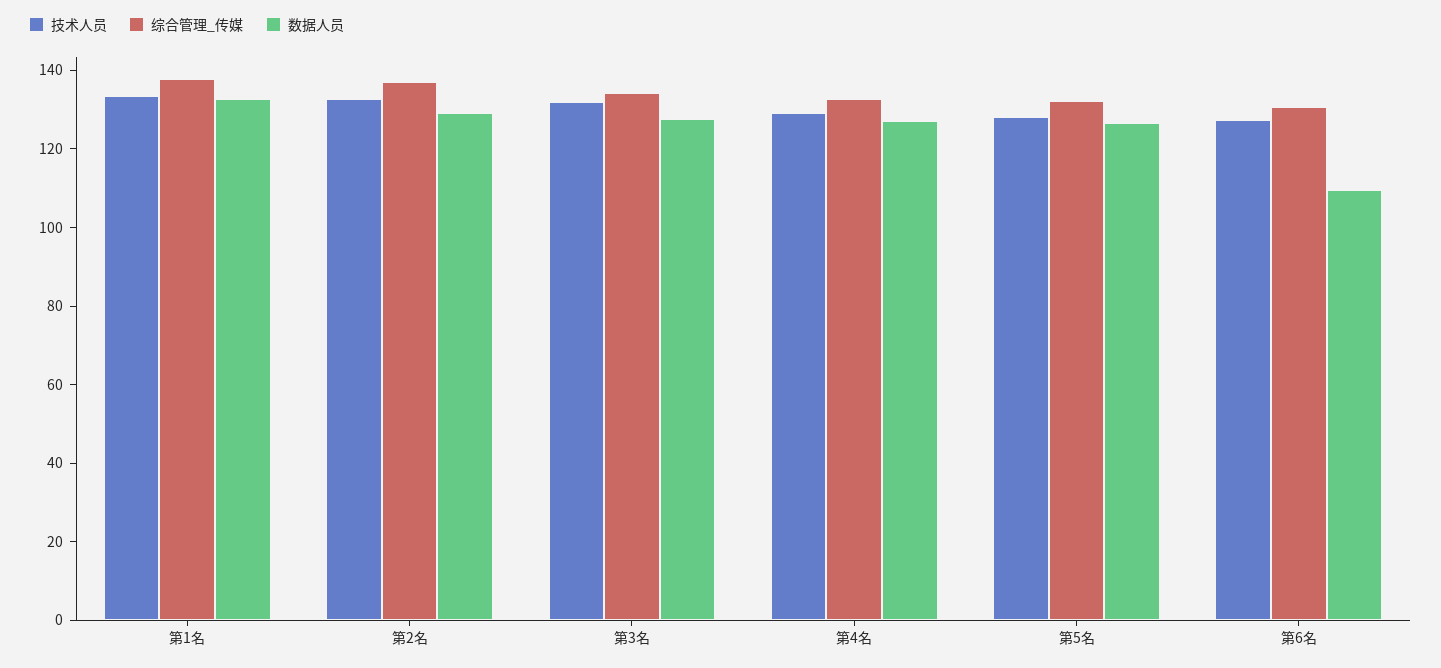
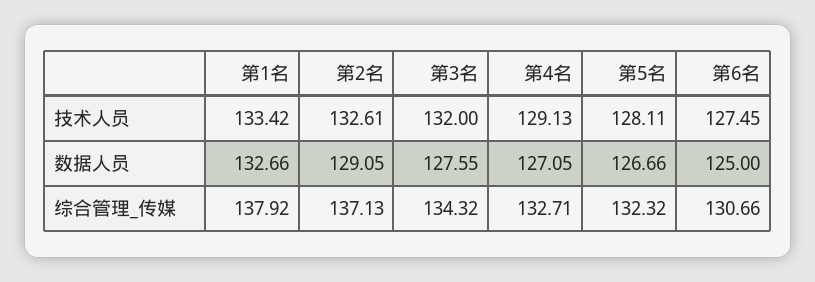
数据人员, 第6名: 110 -> 125

